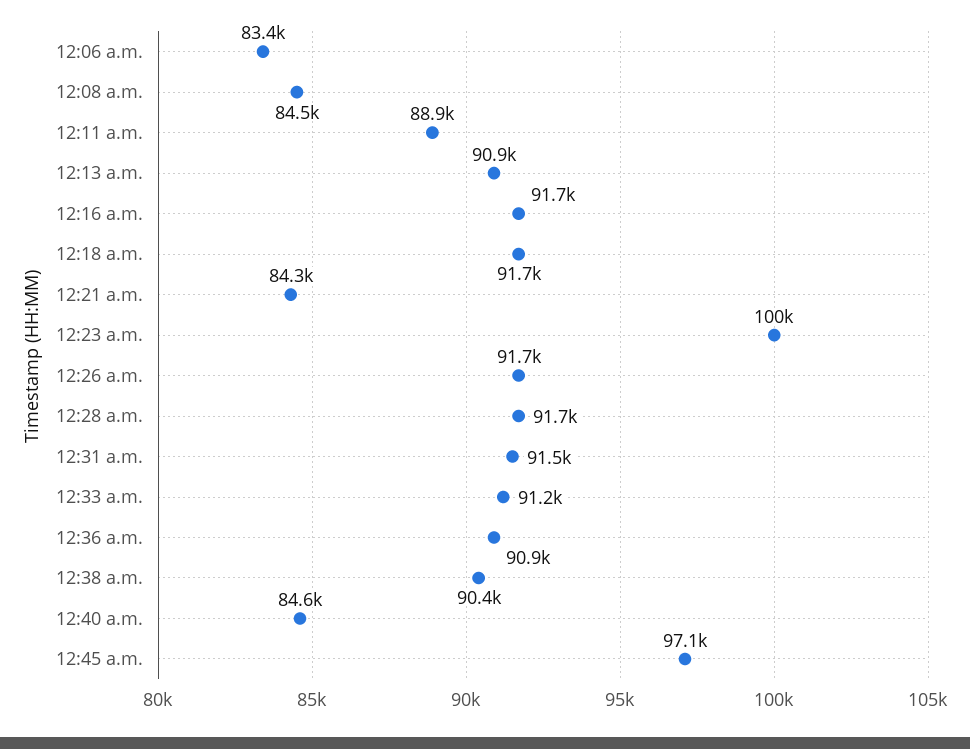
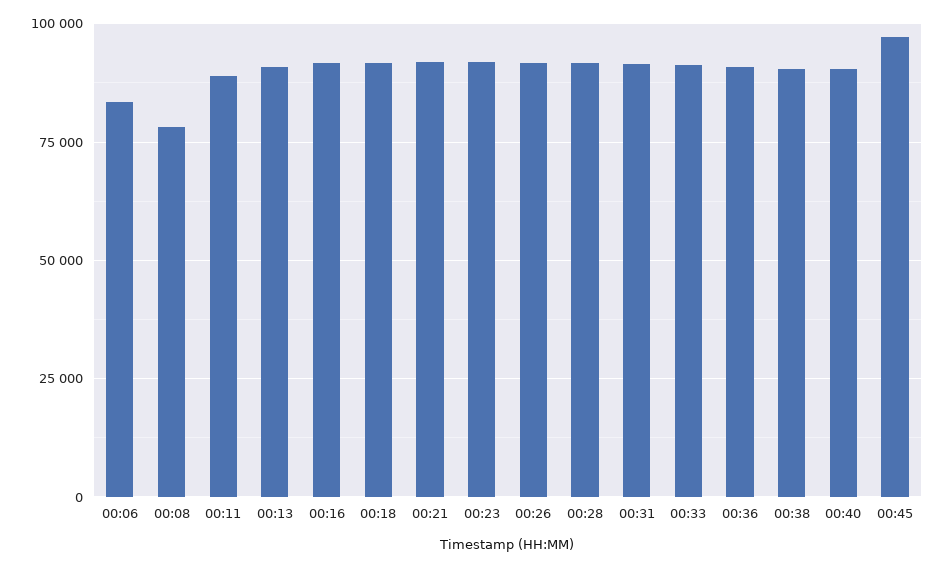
12:08 a.m.: 84500 -> 77500
12:21 a.m.: 84300 -> 92500
12:23 a.m.: 100000 -> 92500
12:40 a.m.: 84600 -> 90000

